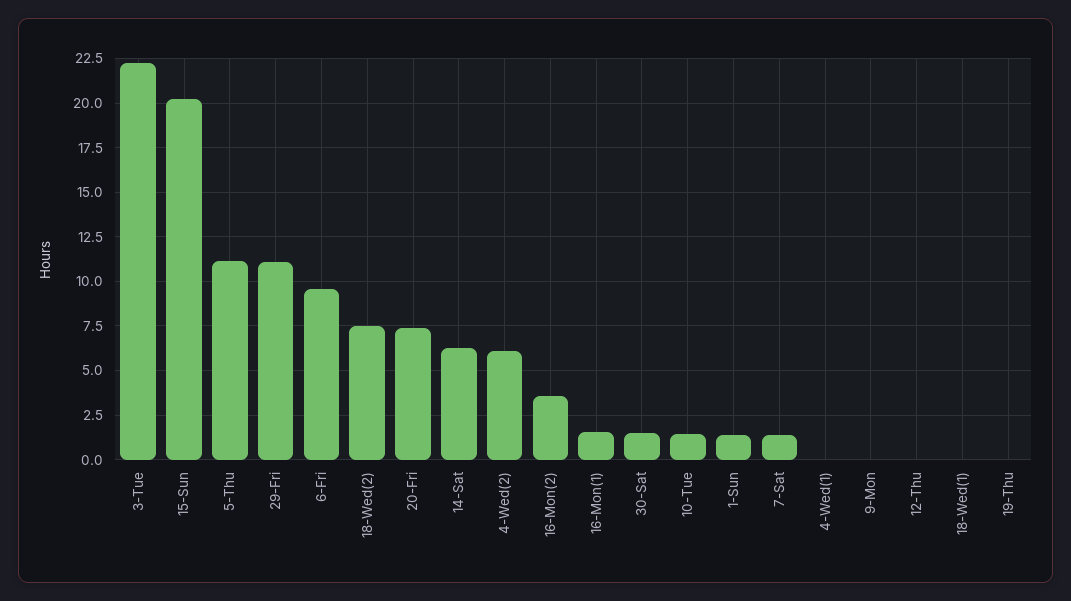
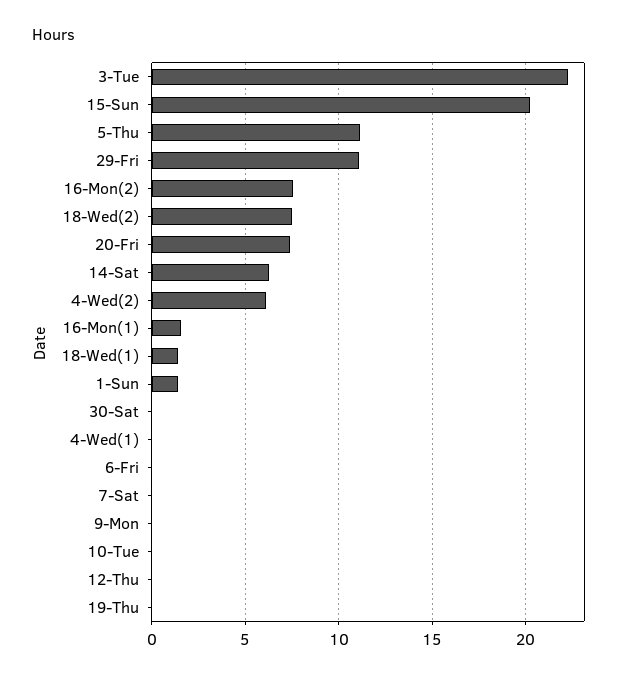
6-Fri: 9.5 -> 0
16-Mon(2): 3.5 -> 7.5
30-Sat: 1.5 -> 0
10-Tue: 1.5 -> 0
7-Sat: 1.5 -> 0
18-Wed(1): 0 -> 1.5

